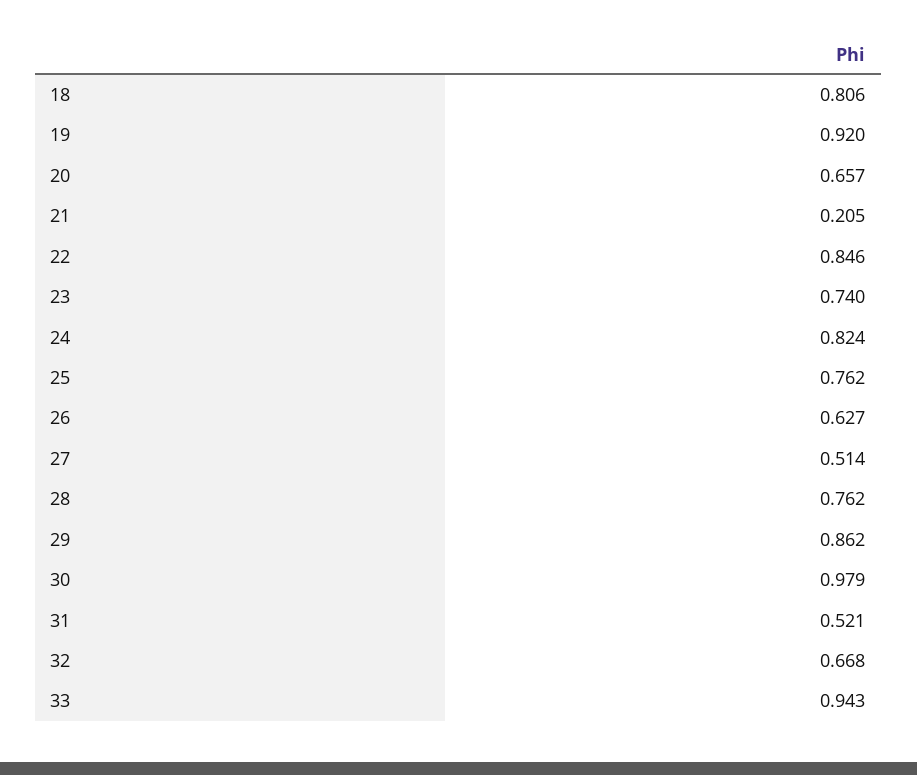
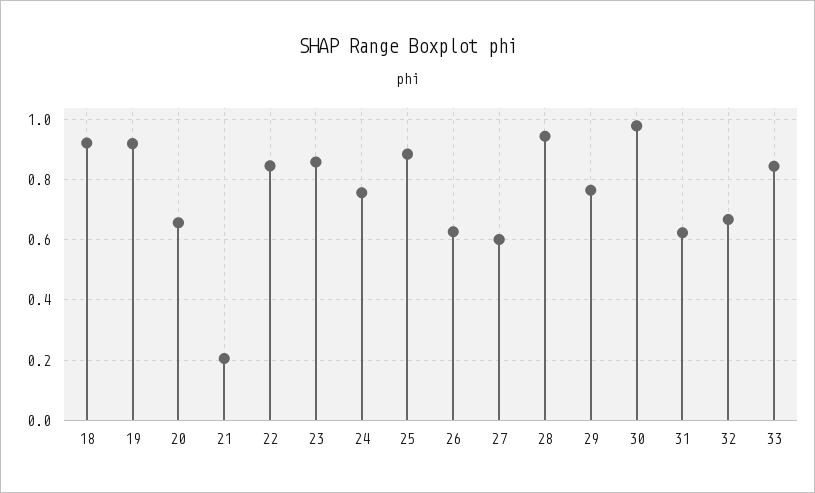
18: 0.806 -> 0.92
23: 0.74 -> 0.86
24: 0.824 -> 0.76
25: 0.762 -> 0.88
27: 0.514 -> 0.6
28: 0.762 -> 0.94
29: 0.862 -> 0.76
31: 0.521 -> 0.62
33: 0.943 -> 0.84

